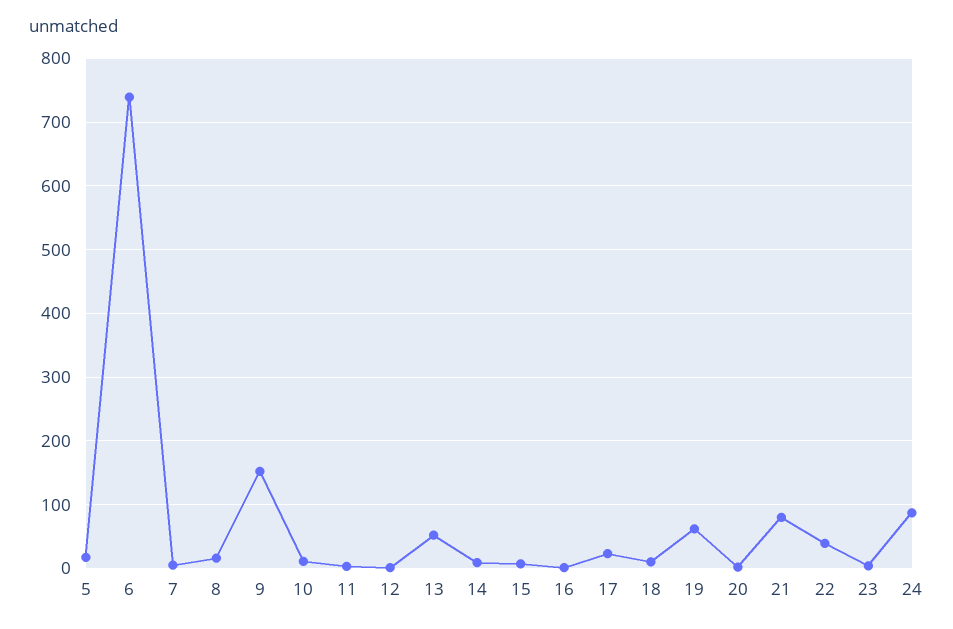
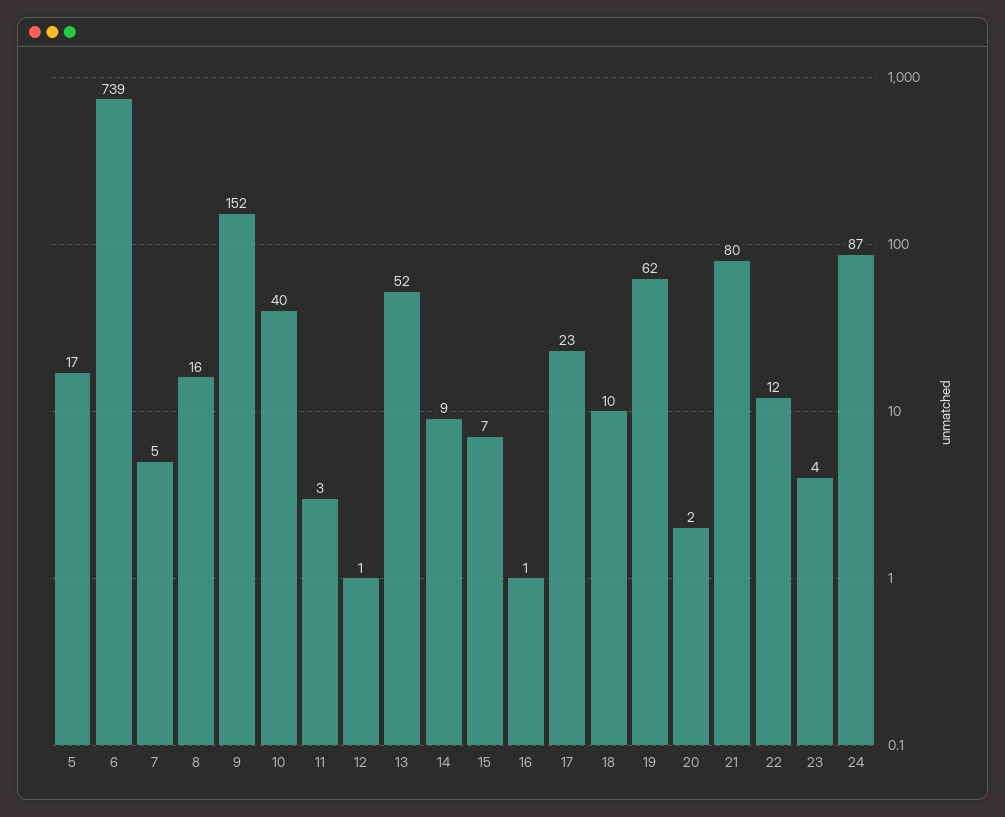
10: 10 -> 40
22: 40 -> 12

